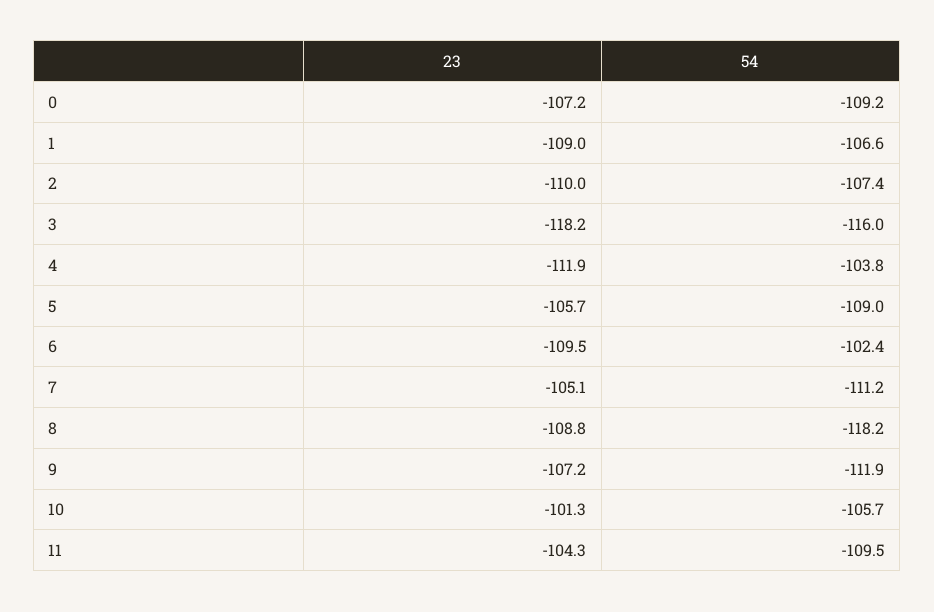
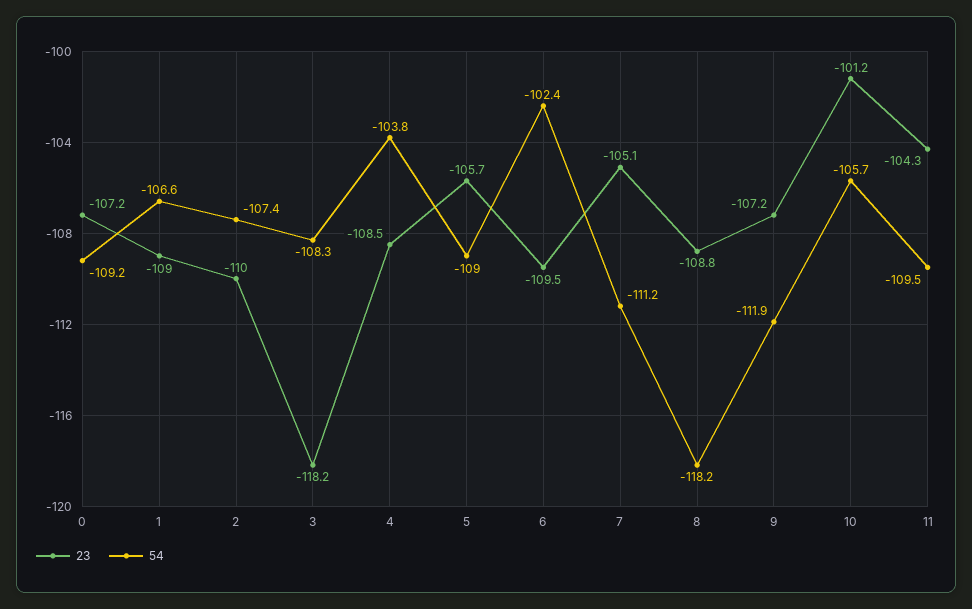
54, 3: -116 -> -108.3
23, 4: -111.9 -> -108.5
23, 10: -101.3 -> -101.2

